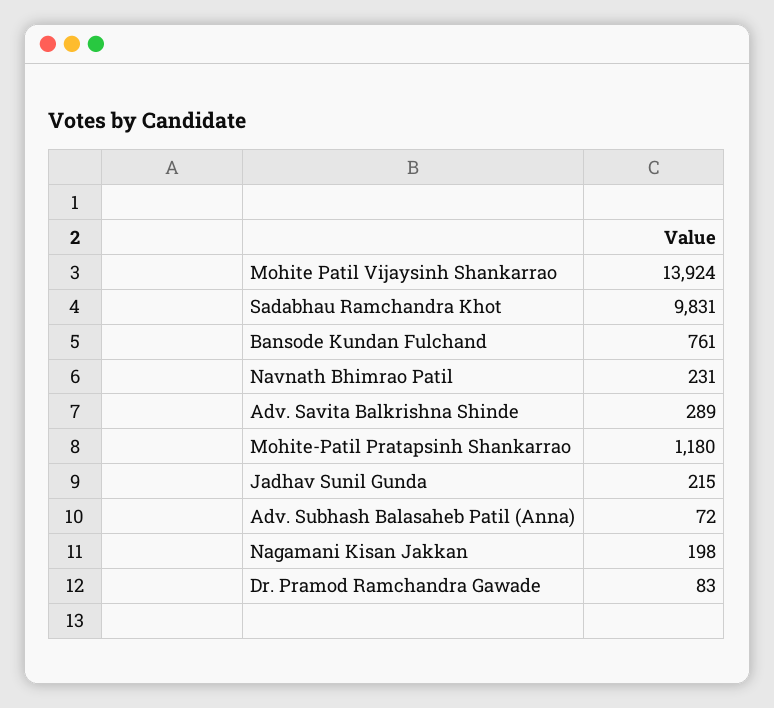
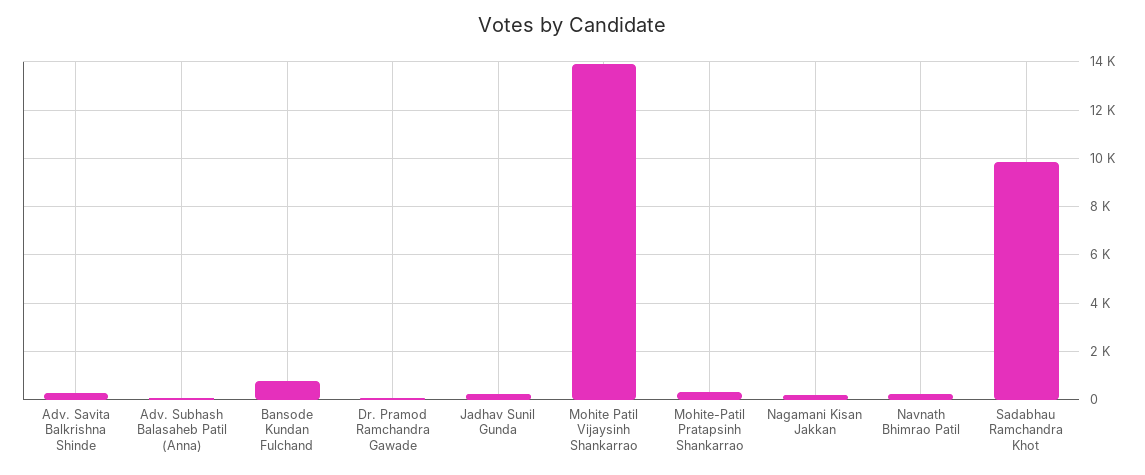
Mohite-Patil Pratapsinh Shankarrao: 1180 -> 250

